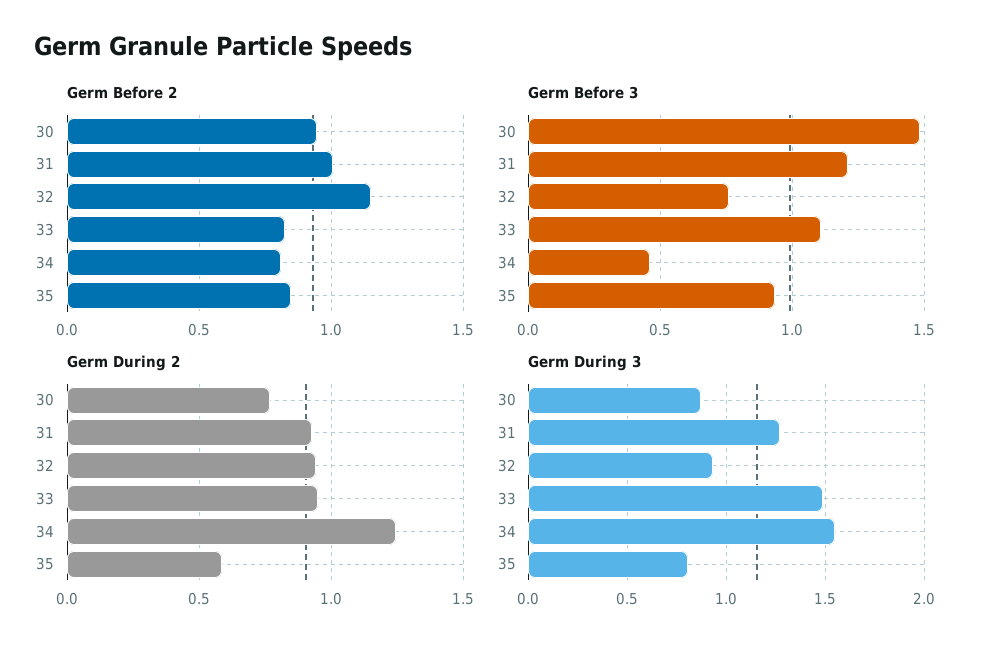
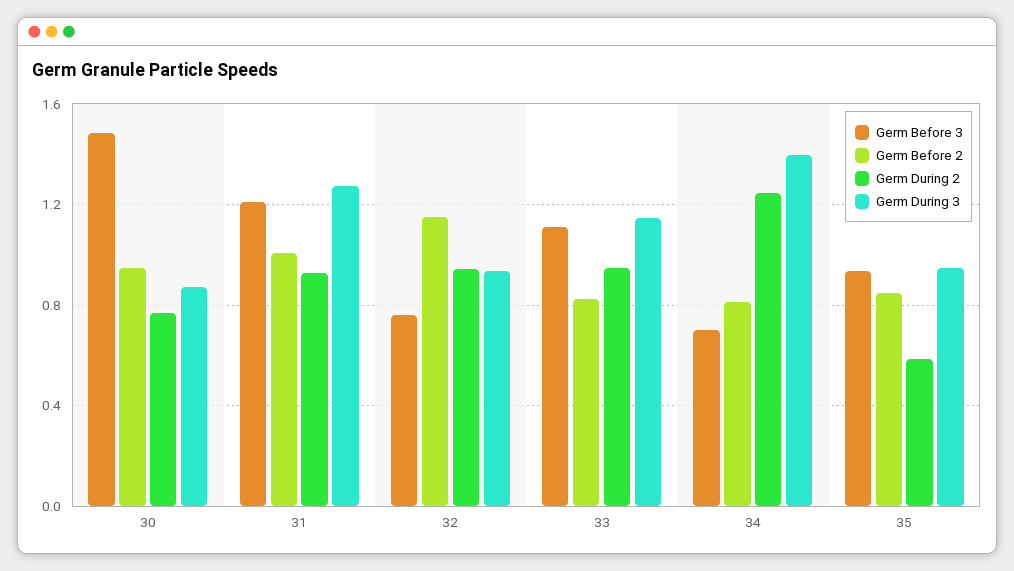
Germ Before 3, 34: 0.45 -> 0.7
Germ During 3, 33: 1.5 -> 1.15
Germ During 3, 34: 1.55 -> 1.4
Germ During 3, 35: 0.8 -> 0.95

